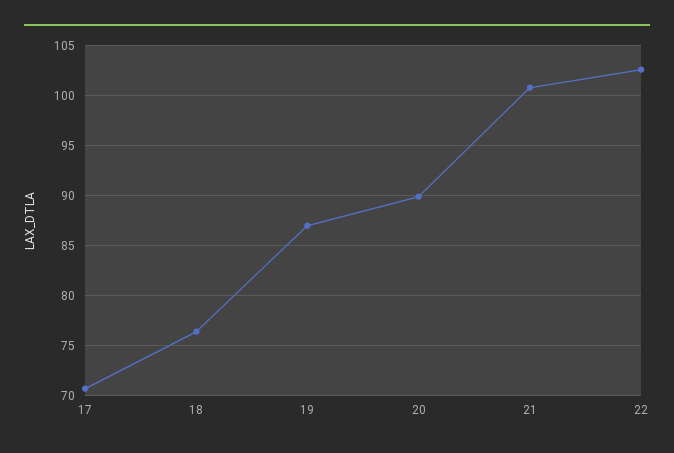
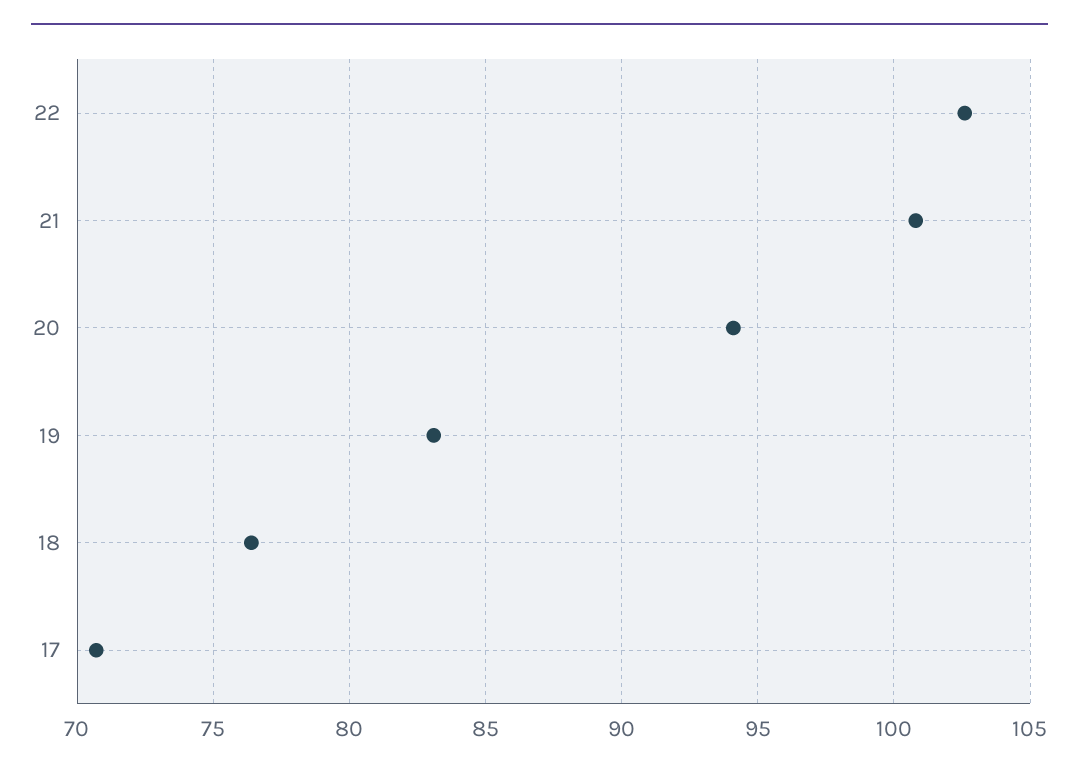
19: 87 -> 83
20: 90 -> 94

